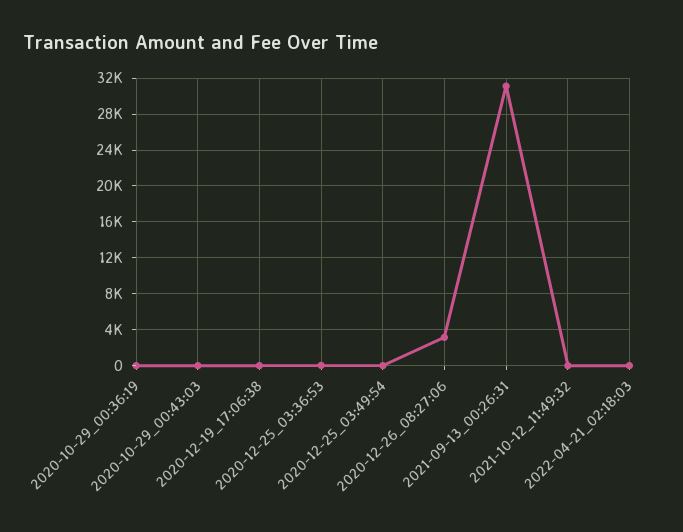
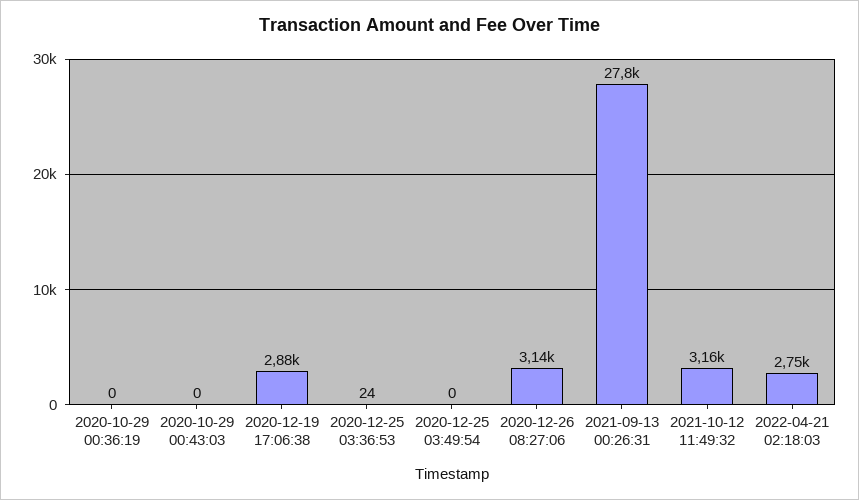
2020-12-19_17:06:38: 0 -> 2880
2021-09-13_00:26:31: 31000 -> 27800
2021-10-12_11:49:32: 0 -> 3160
2022-04-21_02:18:03: 0 -> 2750

